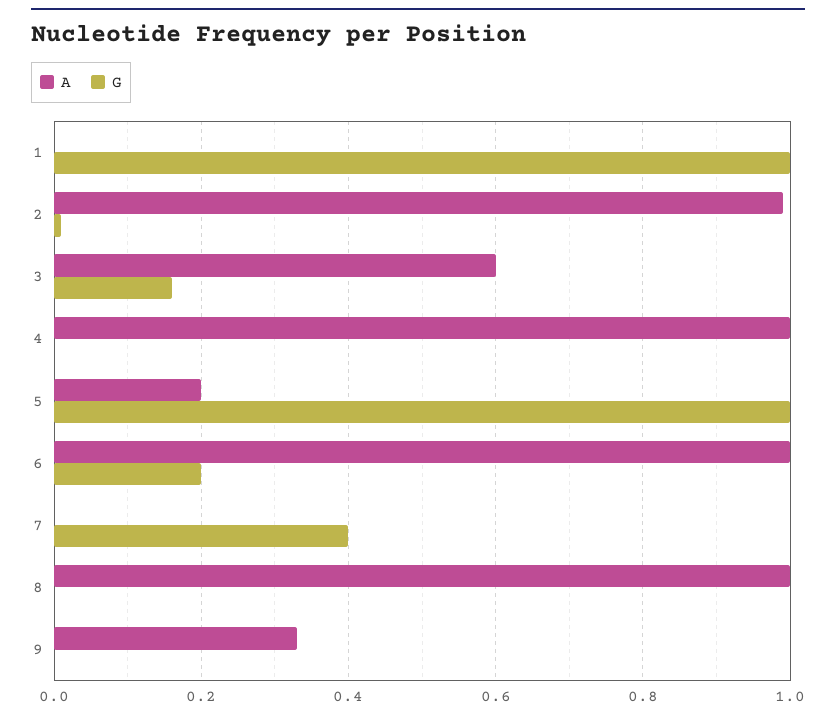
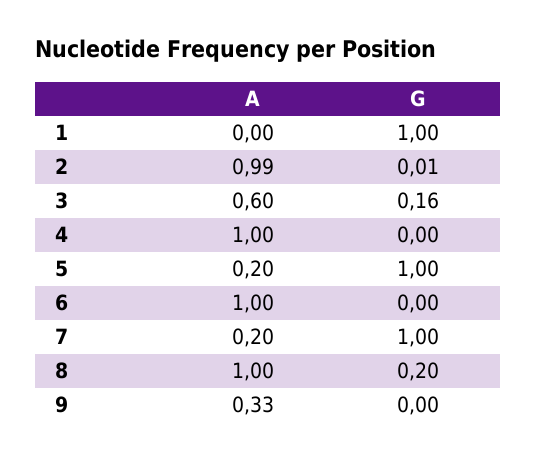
G, 6: 0.2 -> 0
A, 7: 0 -> 0.2
G, 7: 0.4 -> 1
G, 8: 0 -> 0.2

